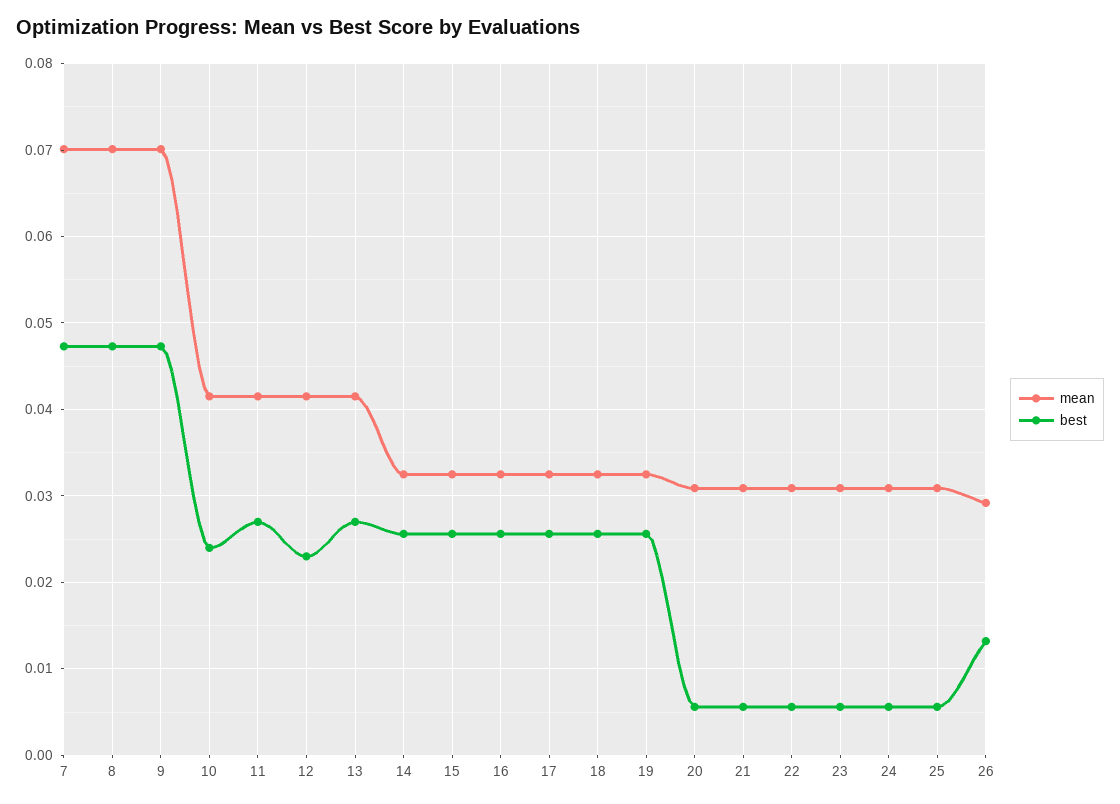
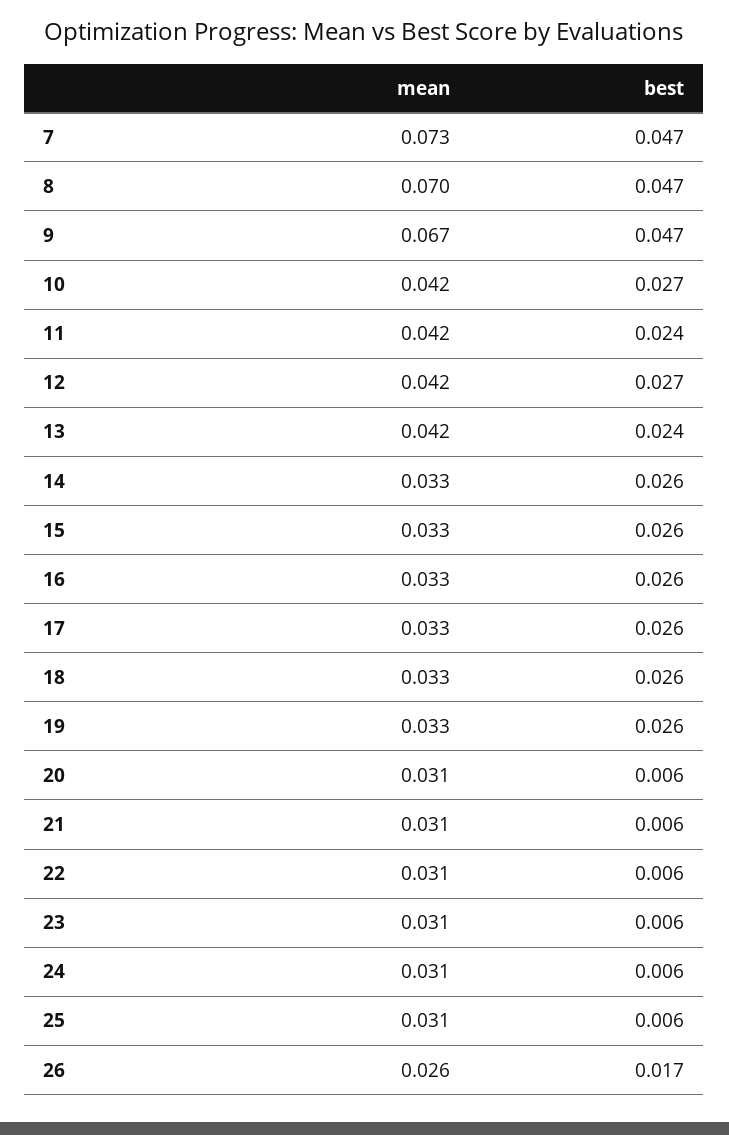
mean, 7: 0.07 -> 0.073
mean, 9: 0.07 -> 0.067
best, 10: 0.024 -> 0.027
best, 11: 0.027 -> 0.024
best, 12: 0.023 -> 0.027
best, 13: 0.027 -> 0.024
mean, 26: 0.029 -> 0.026
best, 26: 0.013 -> 0.017

